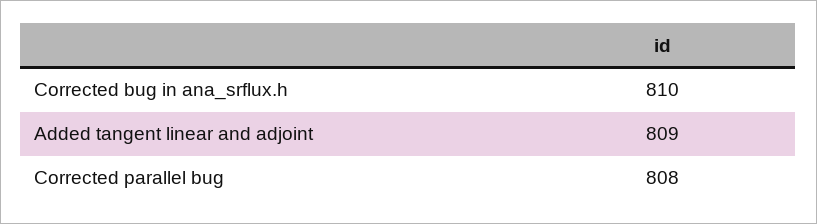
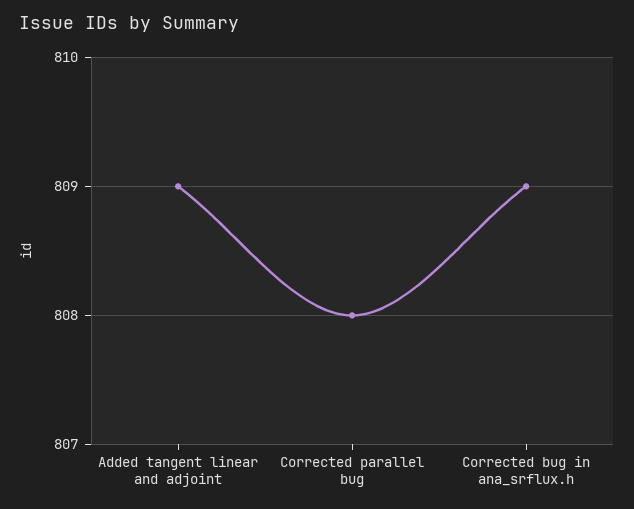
Corrected bug in ana_srflux.h: 810 -> 809

